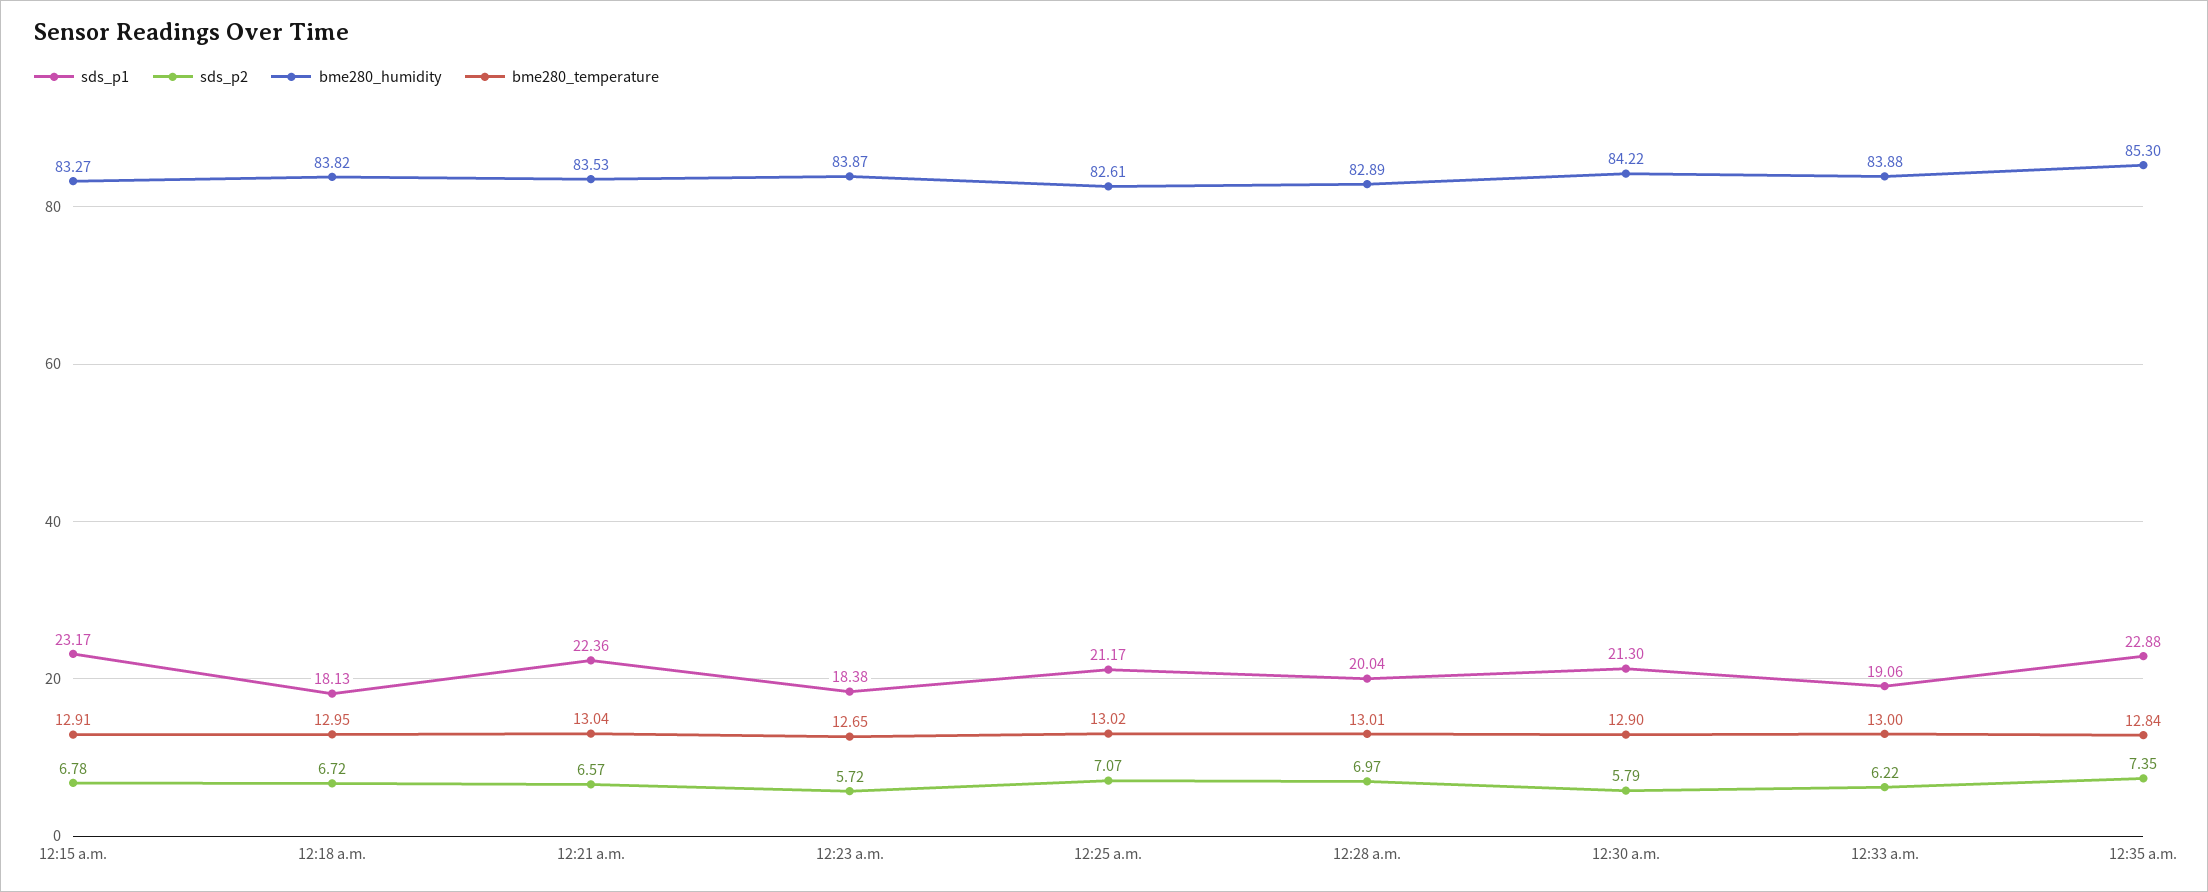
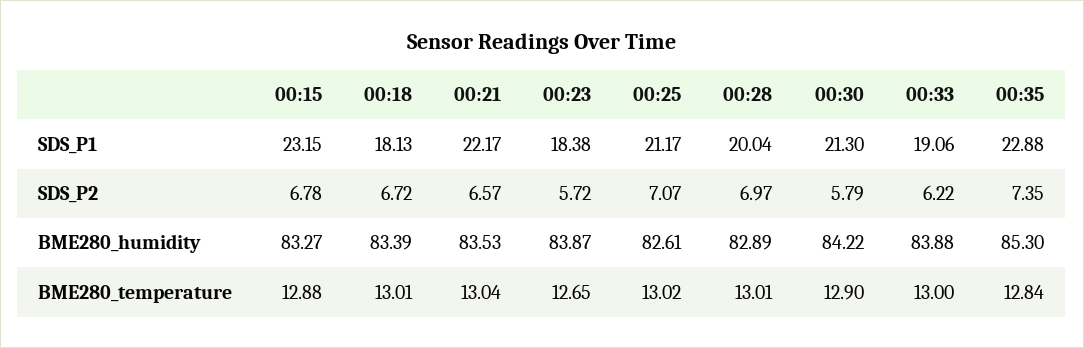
sds_p1, 12:15 a.m.: 23.17 -> 23.15
bme280_temperature, 12:15 a.m.: 12.91 -> 12.88
bme280_humidity, 12:18 a.m.: 83.82 -> 83.39
bme280_temperature, 12:18 a.m.: 12.95 -> 13.01
sds_p1, 12:21 a.m.: 22.36 -> 22.17

